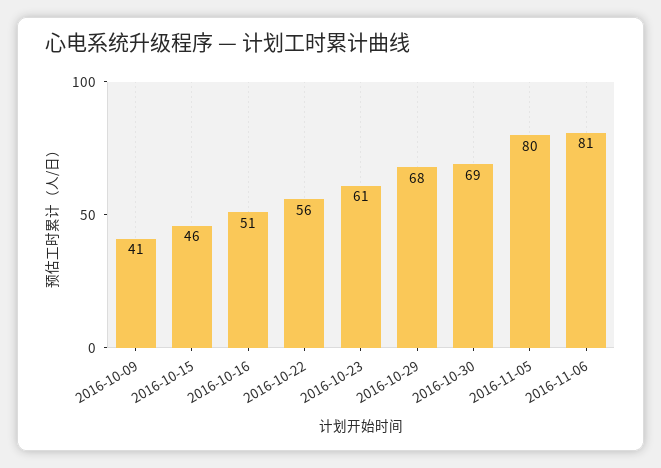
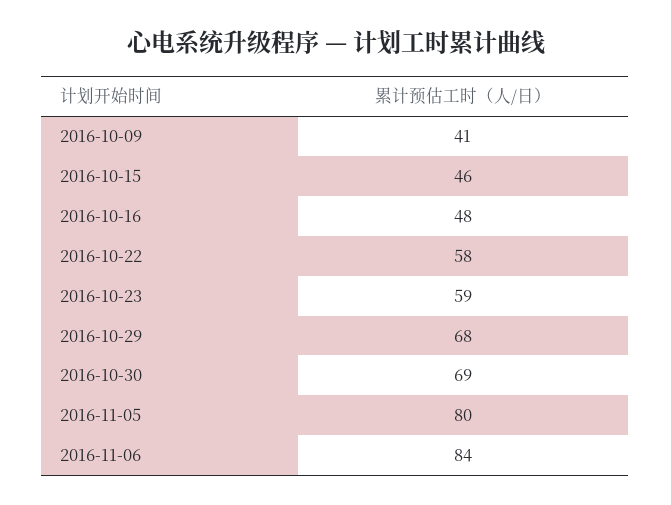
2016-10-16: 51 -> 48
2016-10-22: 56 -> 58
2016-10-23: 61 -> 59
2016-11-06: 81 -> 84

